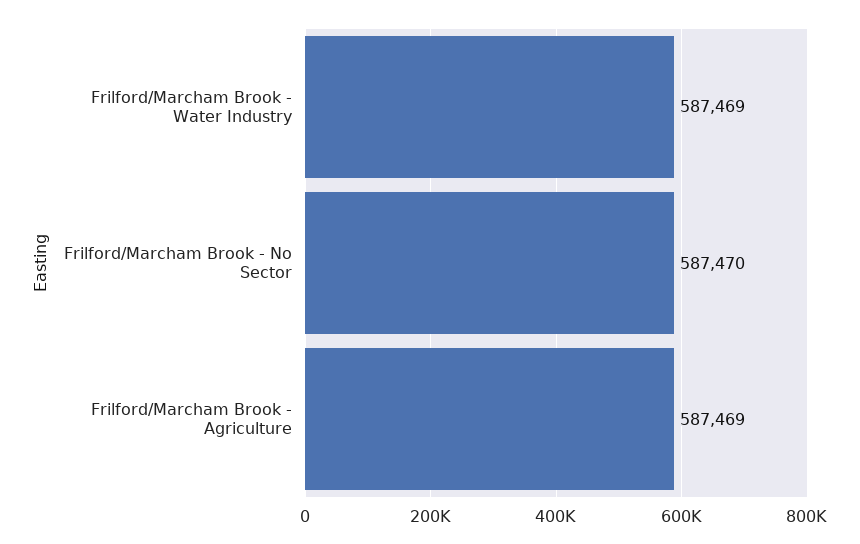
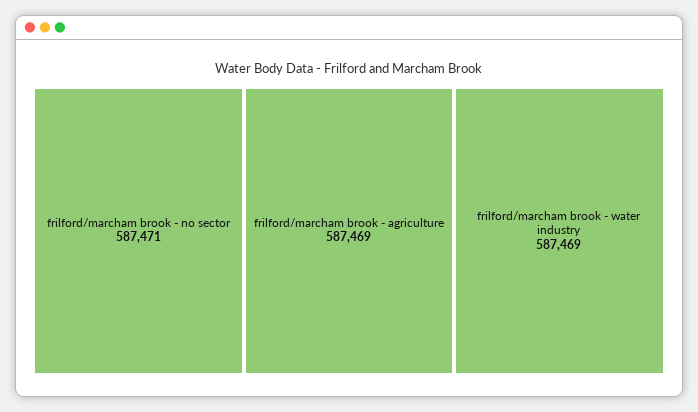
Frilford/Marcham Brook - No Sector: 587470 -> 587471

